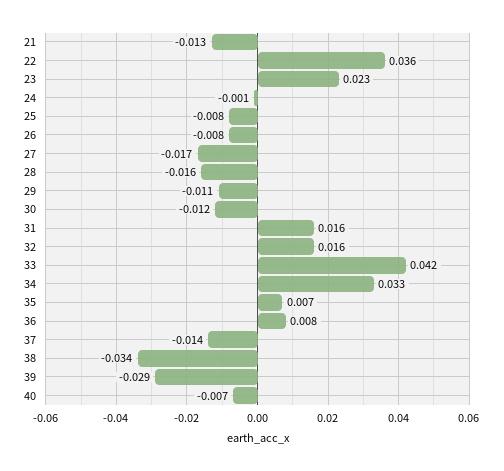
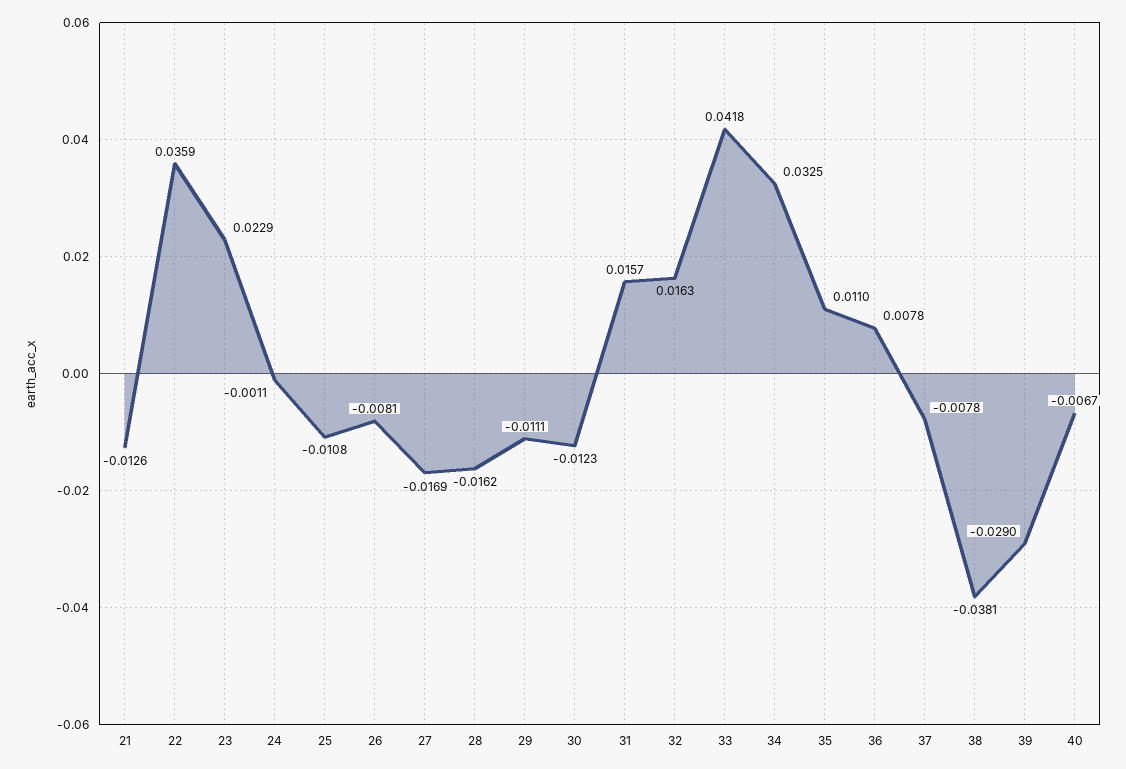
25: -0.008 -> -0.0108
35: 0.007 -> 0.011
37: -0.014 -> -0.0078
38: -0.034 -> -0.0381

